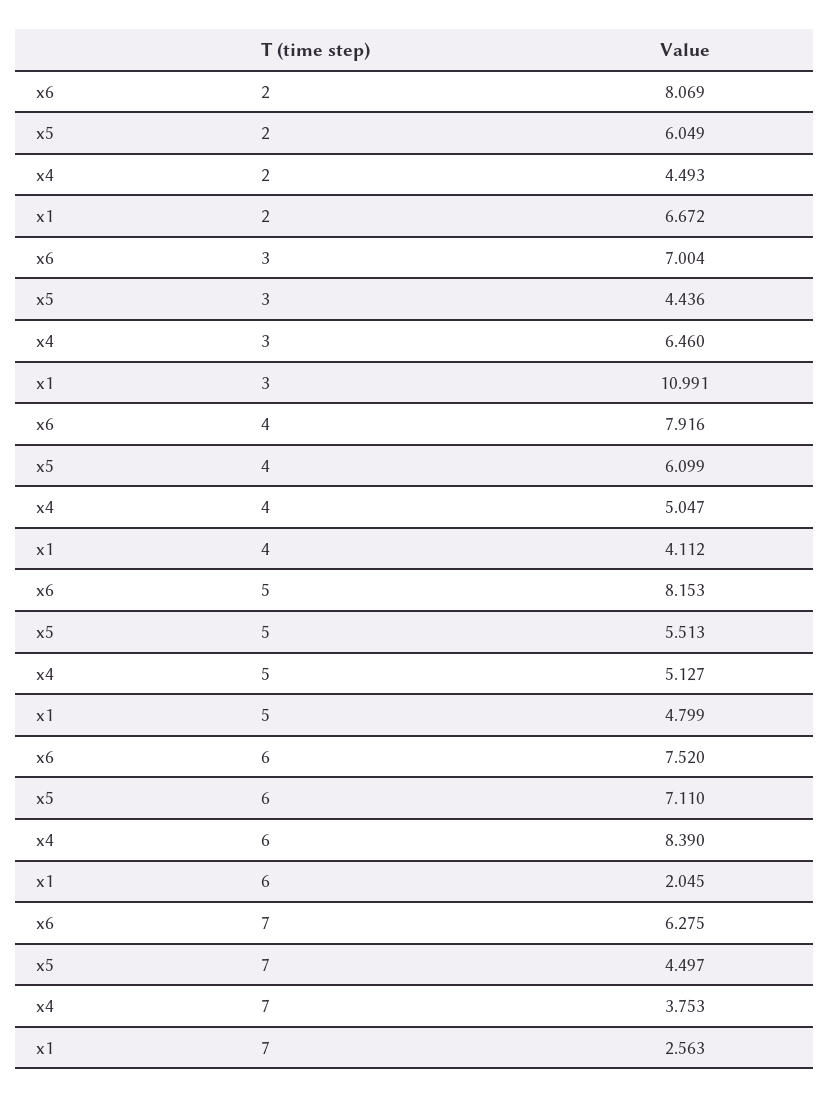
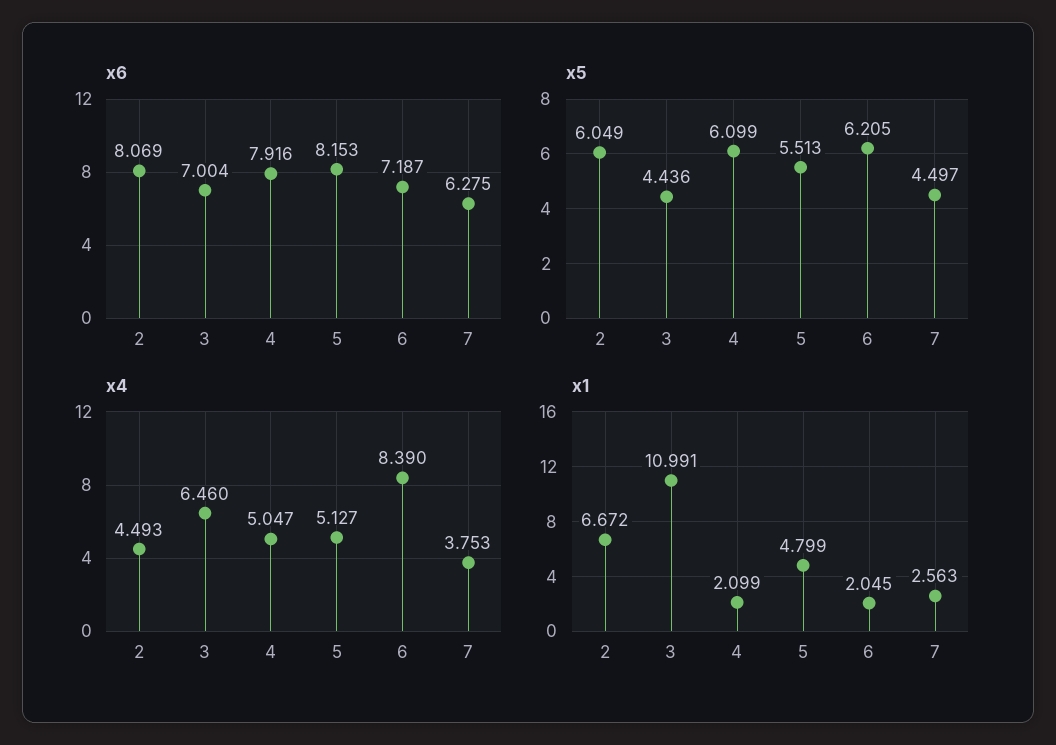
x1, 4: 4.112 -> 2.099
x6, 6: 7.52 -> 7.187
x5, 6: 7.11 -> 6.205

